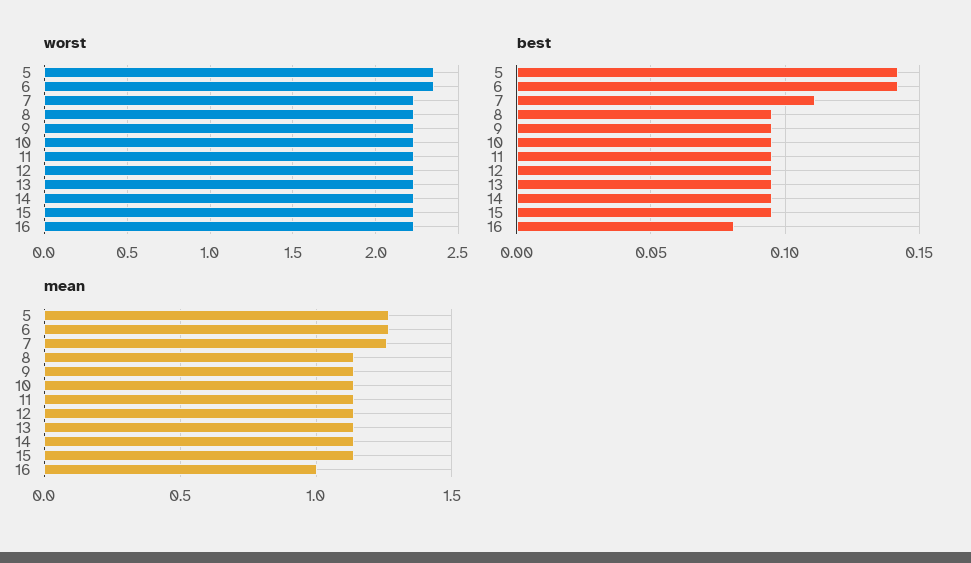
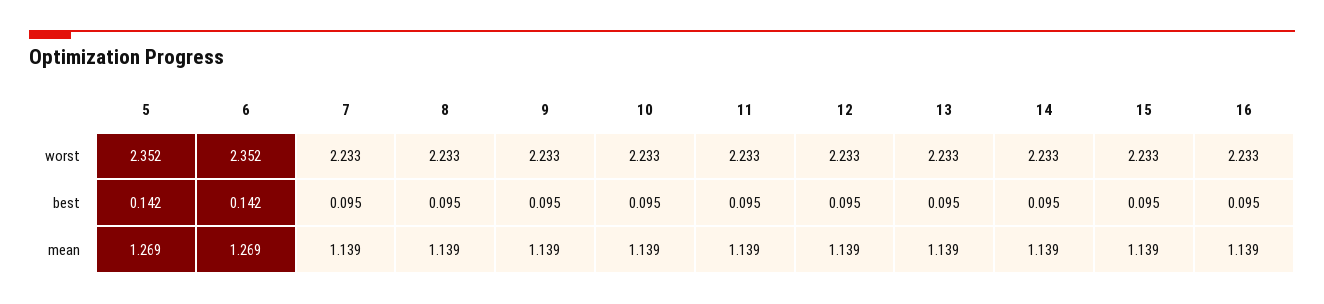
best, 7: 0.11 -> 0.095
best, 16: 0.08 -> 0.095
mean, 7: 1.25 -> 1.139
mean, 16: 1 -> 1.139

